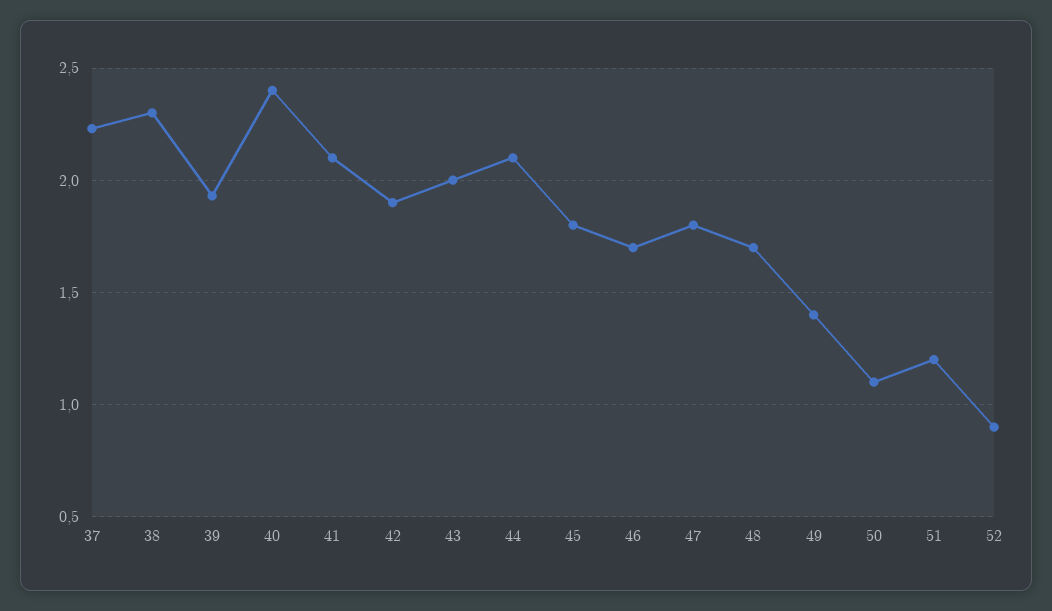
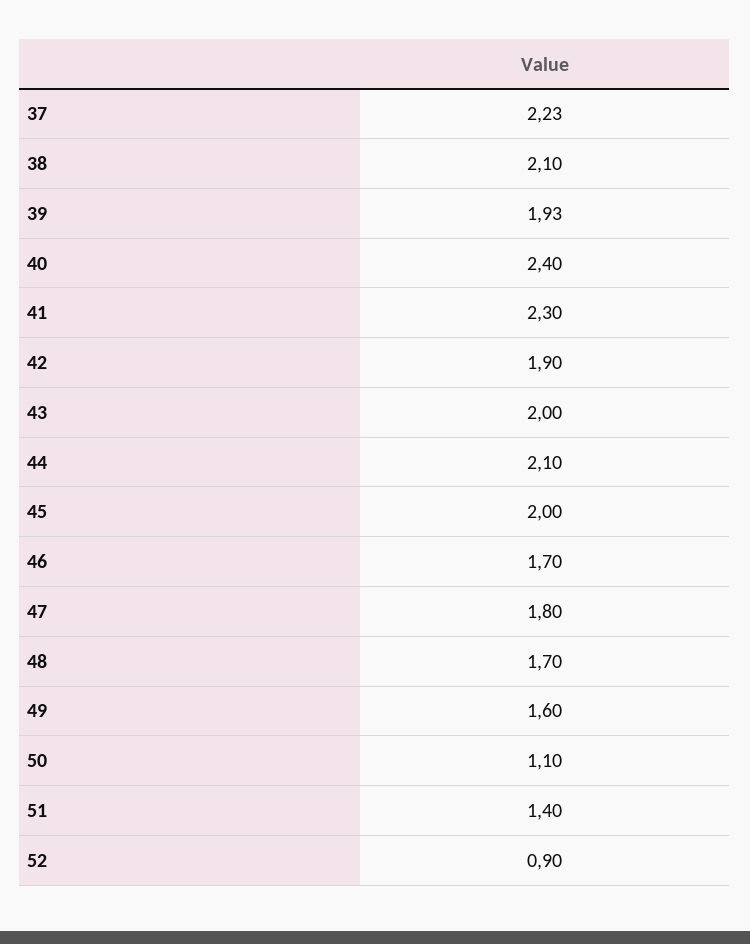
38: 2.3 -> 2.1
41: 2.1 -> 2.3
45: 1.8 -> 2
49: 1.4 -> 1.6
51: 1.2 -> 1.4

